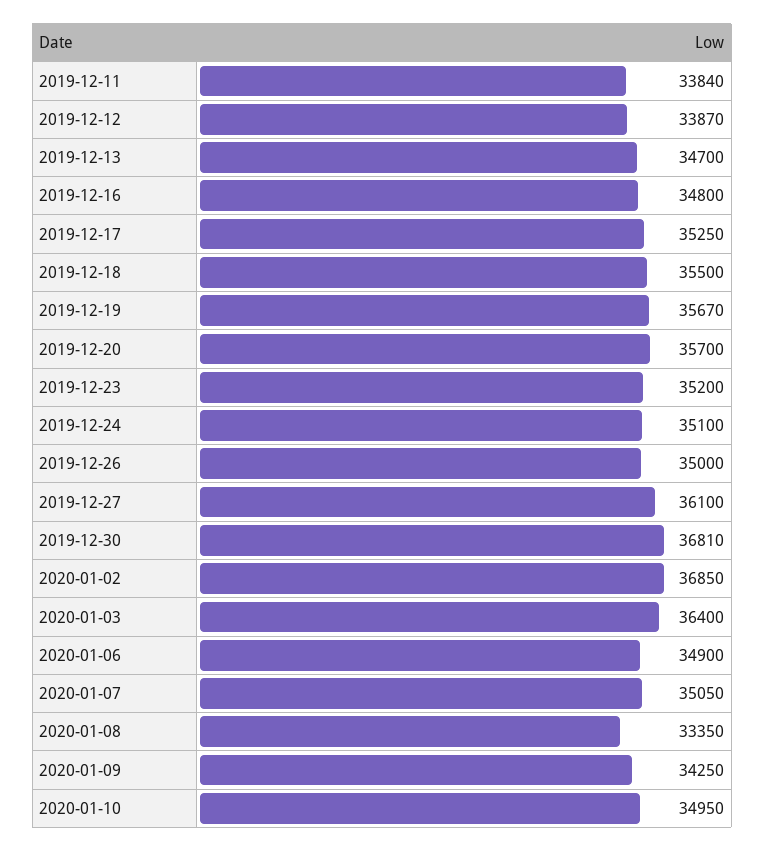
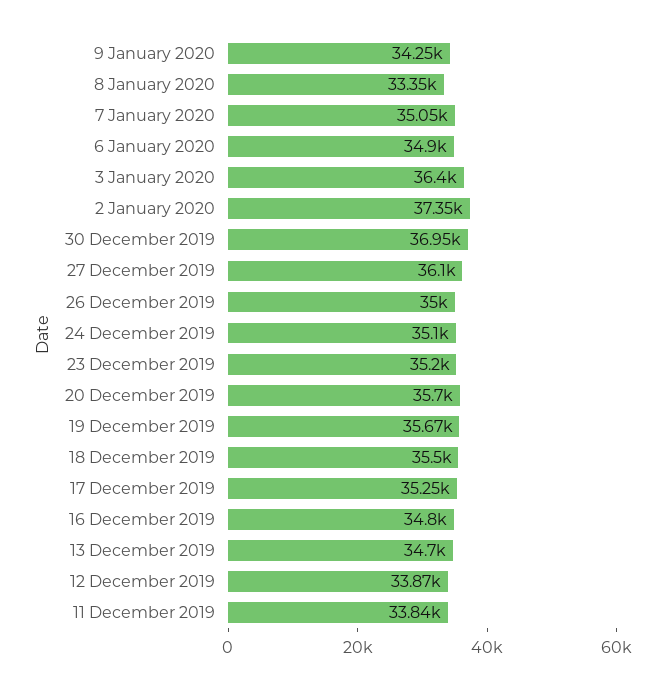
2019-12-30: 36810 -> 36950
2020-01-02: 36850 -> 37350
2020-01-10: 34950 -> none

